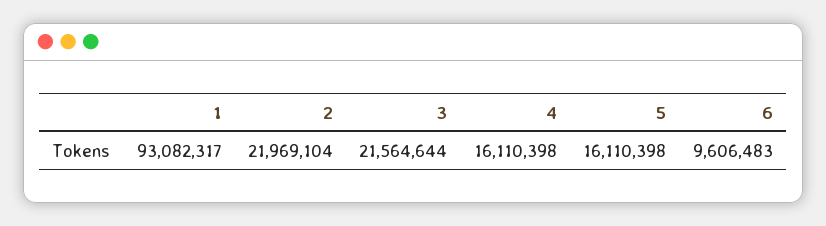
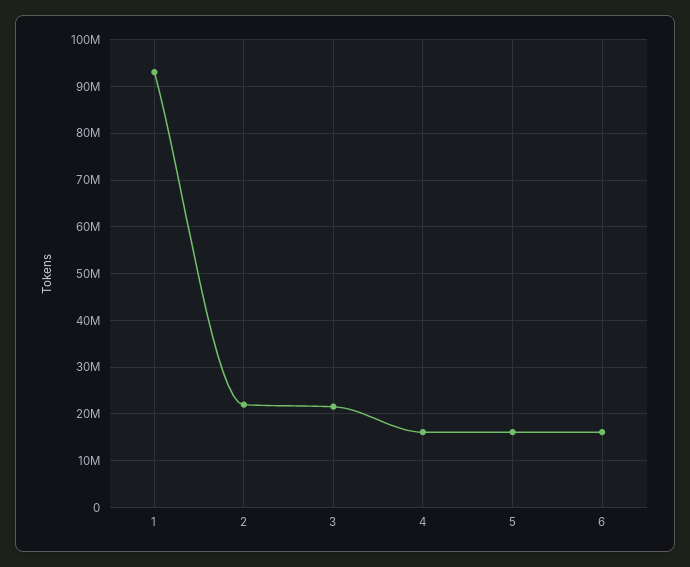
6: 9606483 -> 16000000

